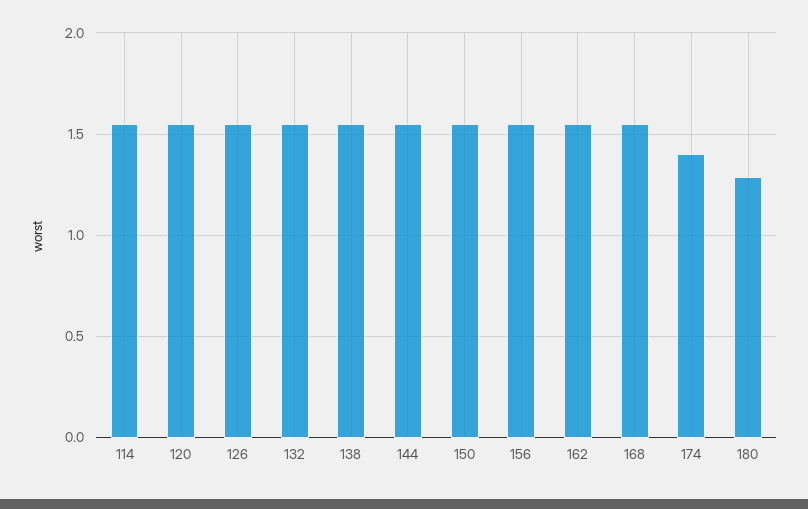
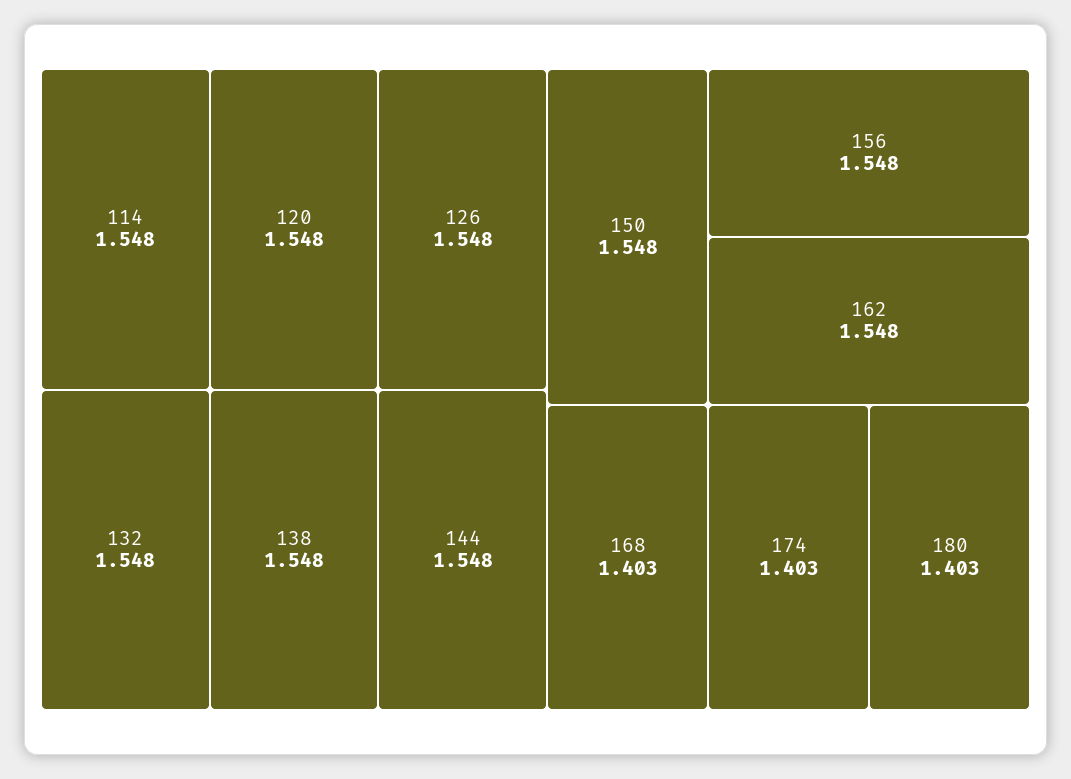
168: 1.55 -> 1.403
180: 1.3 -> 1.403

